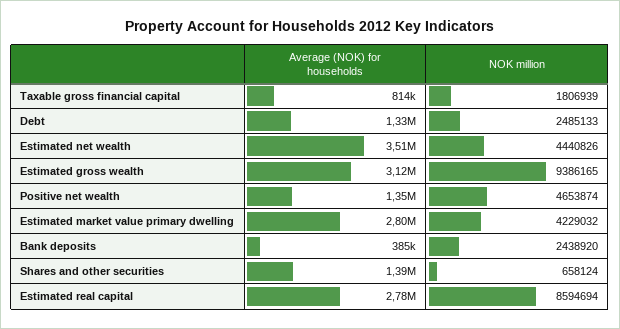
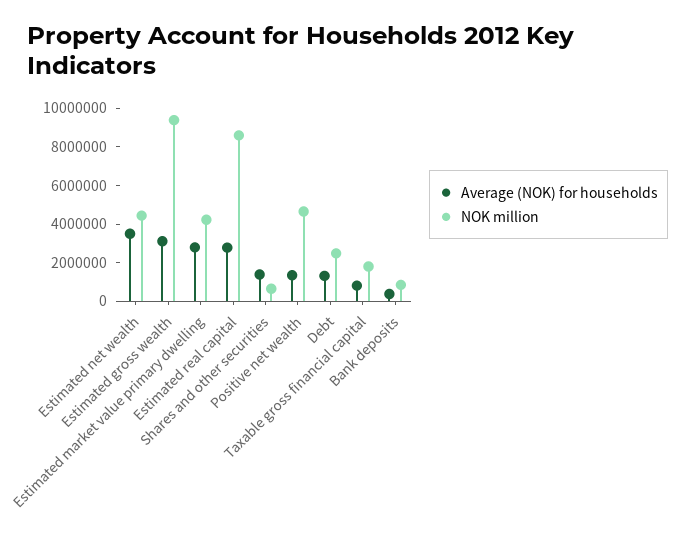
NOK million, Bank deposits: 2438920 -> 1000000

